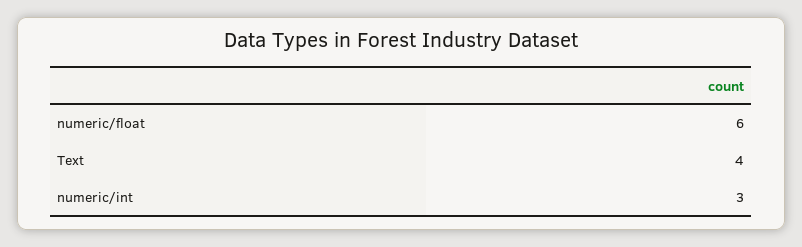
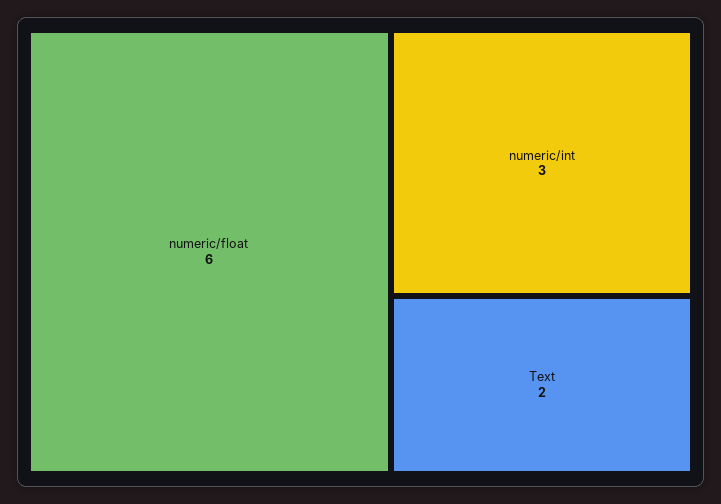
Text: 4 -> 2

